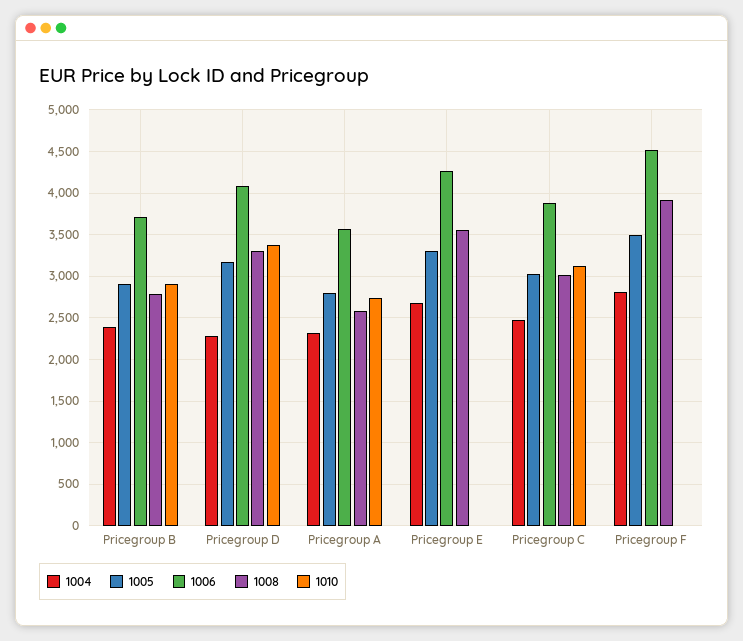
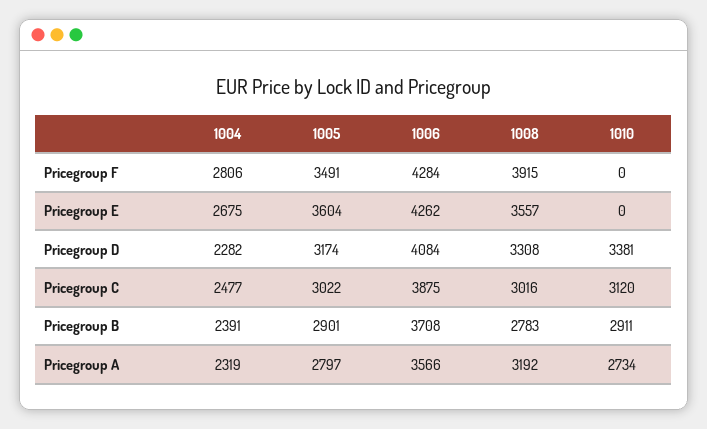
1008, Pricegroup A: 2600 -> 3192
1005, Pricegroup E: 3300 -> 3604
1006, Pricegroup F: 4500 -> 4284

